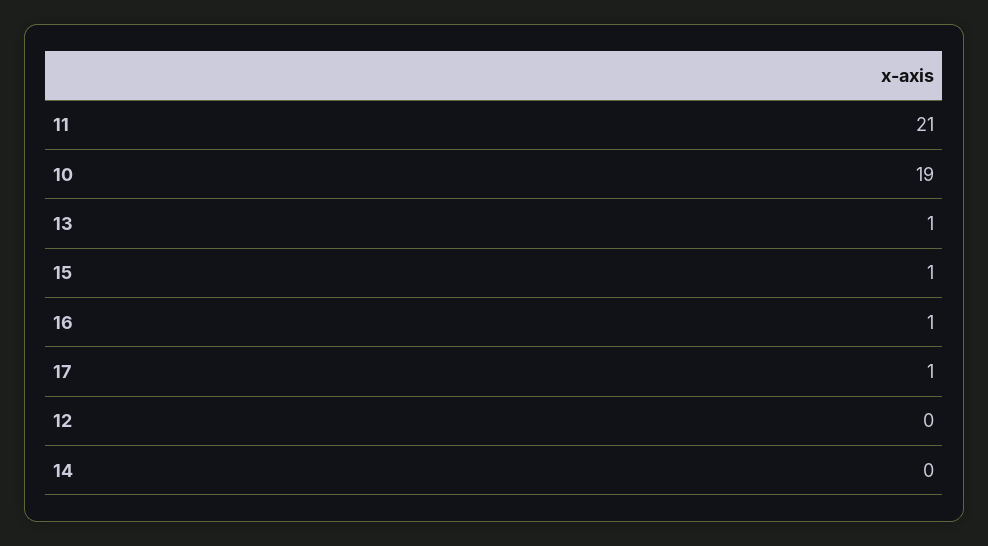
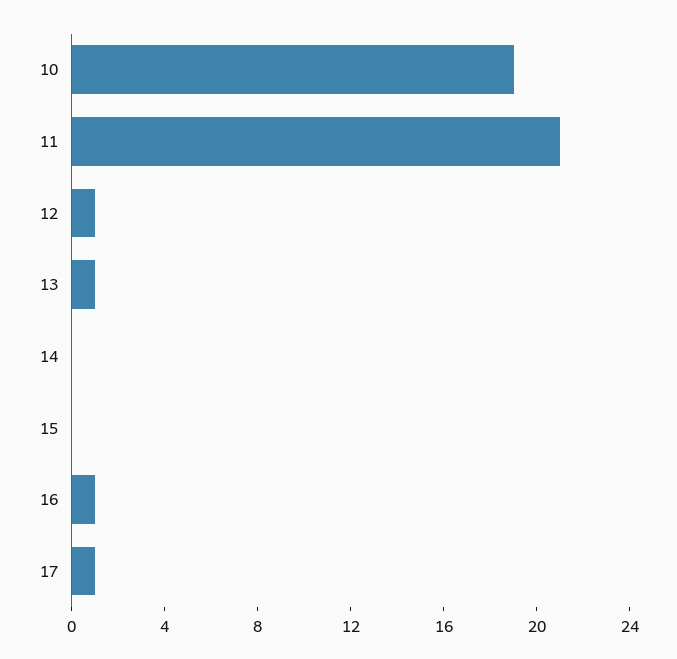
15: 1 -> 0
12: 0 -> 1

